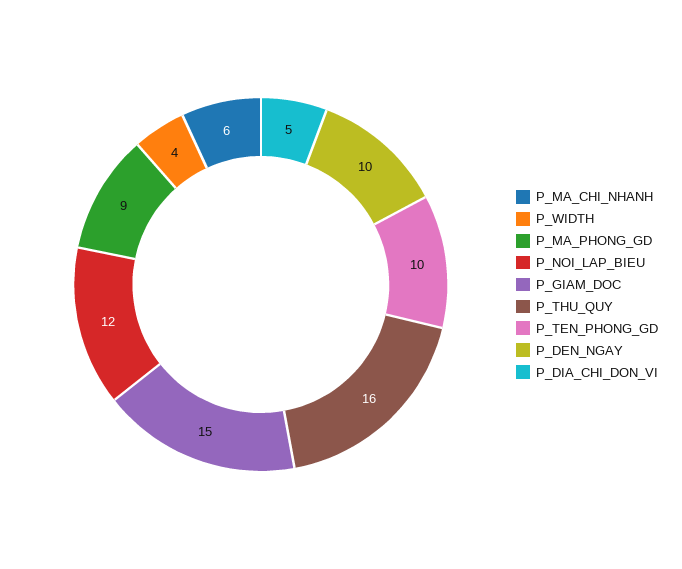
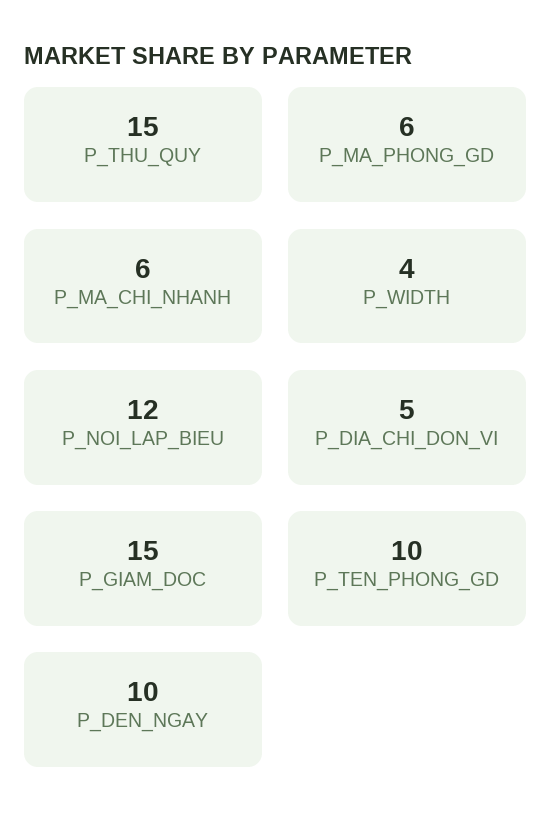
P_MA_PHONG_GD: 9 -> 6
P_THU_QUY: 16 -> 15

